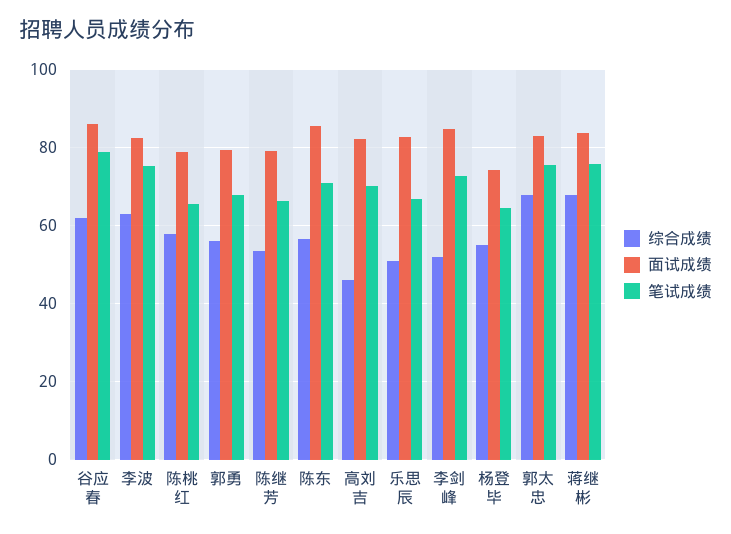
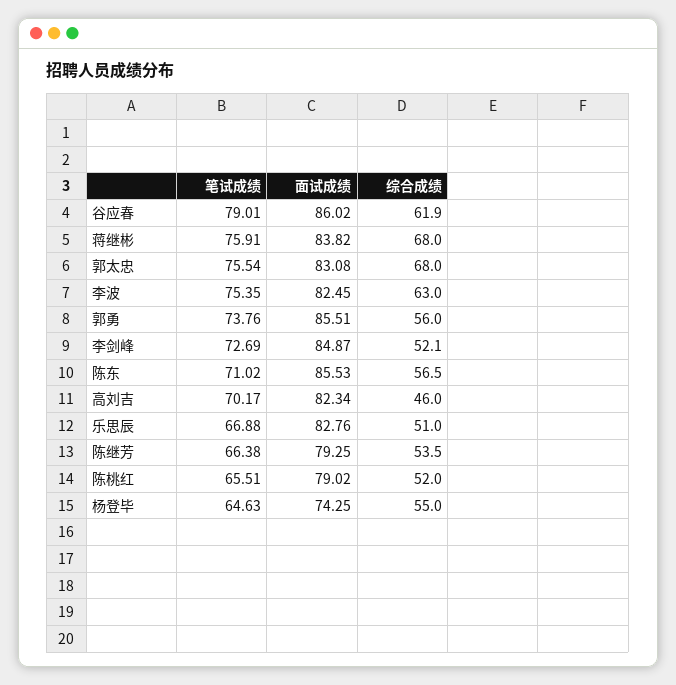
综合成绩, 陈桃红: 58 -> 52
面试成绩, 郭勇: 80 -> 85.51
笔试成绩, 郭勇: 68 -> 73.76

